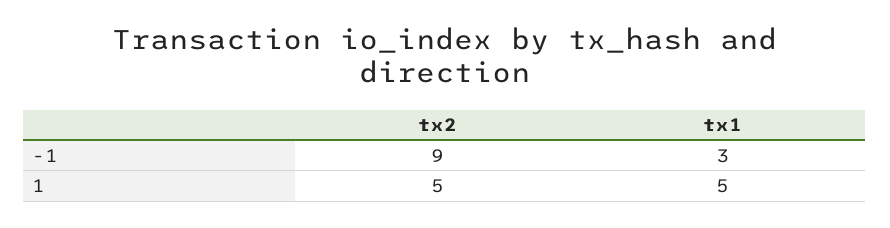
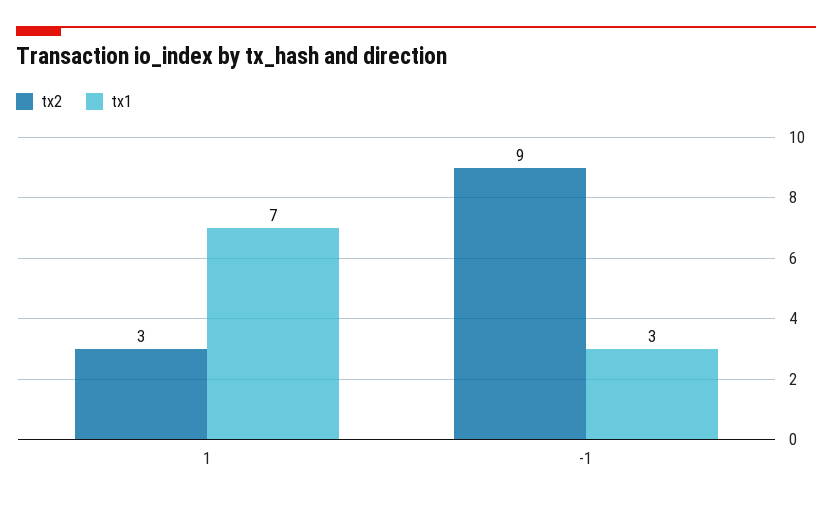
tx2, 1: 5 -> 3
tx1, 1: 5 -> 7

